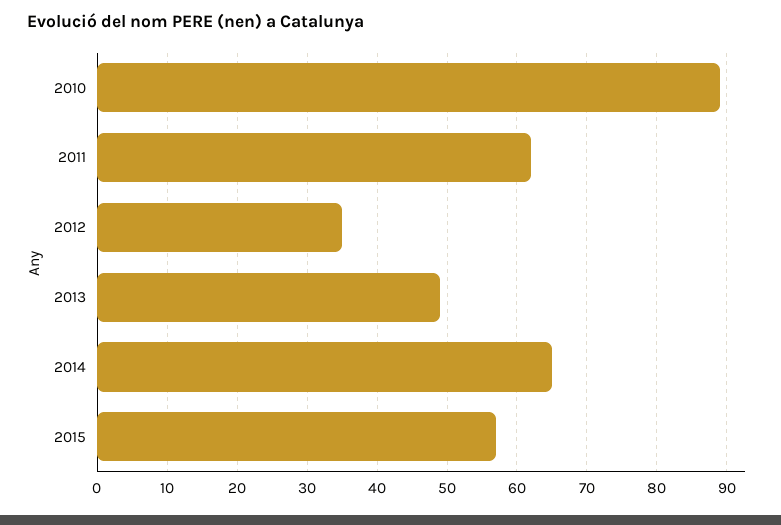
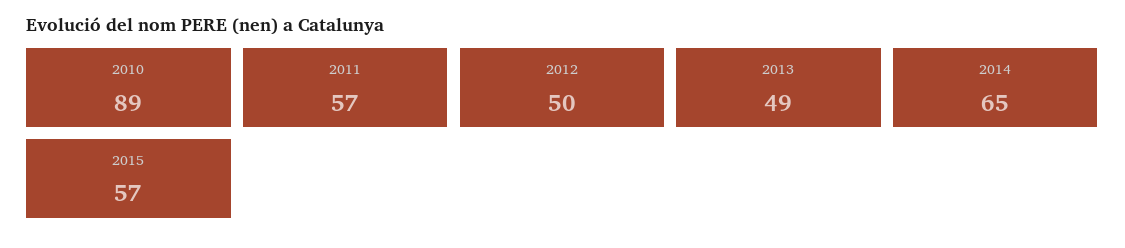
2011: 62 -> 57
2012: 35 -> 50

